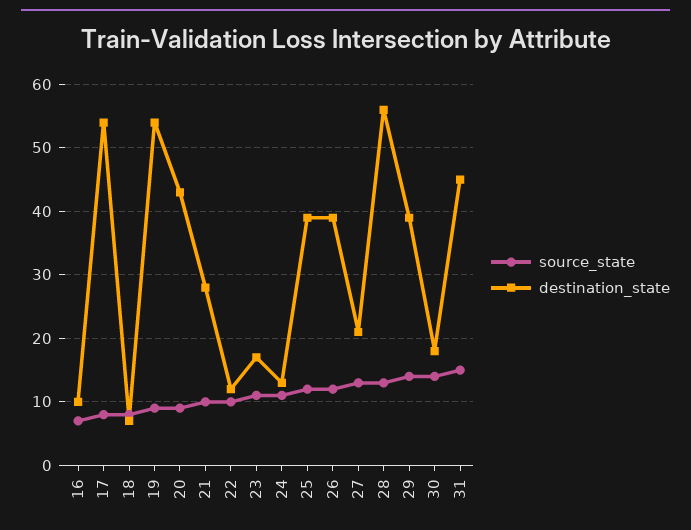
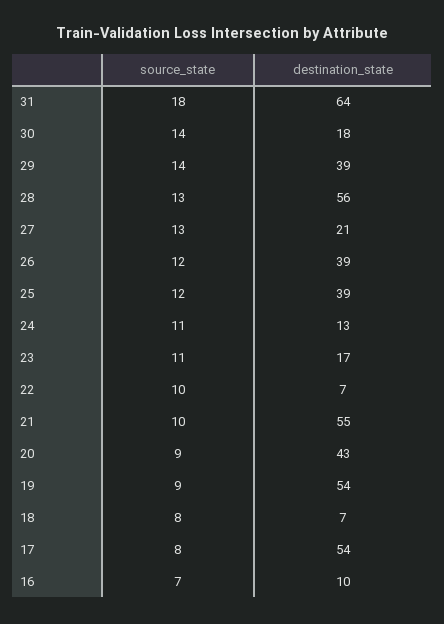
destination_state, 21: 28 -> 55
destination_state, 22: 12 -> 7
source_state, 31: 15 -> 18
destination_state, 31: 45 -> 64

